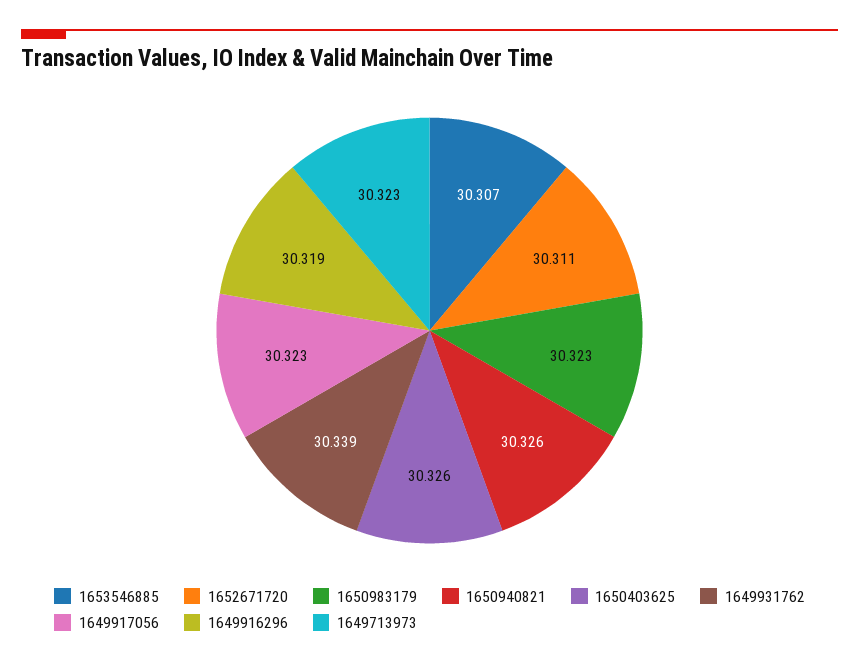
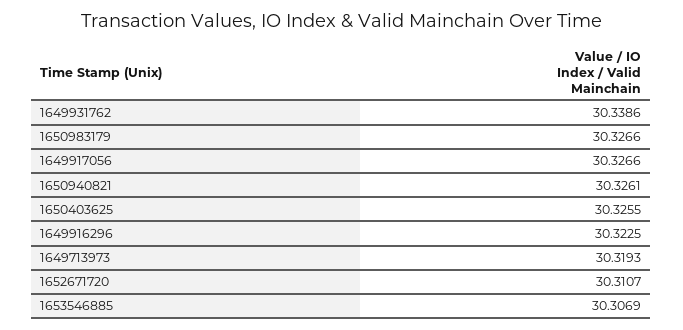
1650983179: 30.323 -> 30.3266
1649917056: 30.323 -> 30.3266
1649916296: 30.319 -> 30.3225
1649713973: 30.323 -> 30.3193

